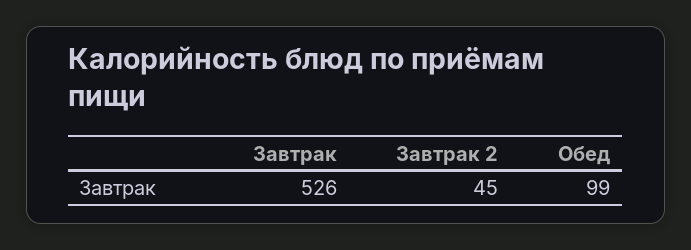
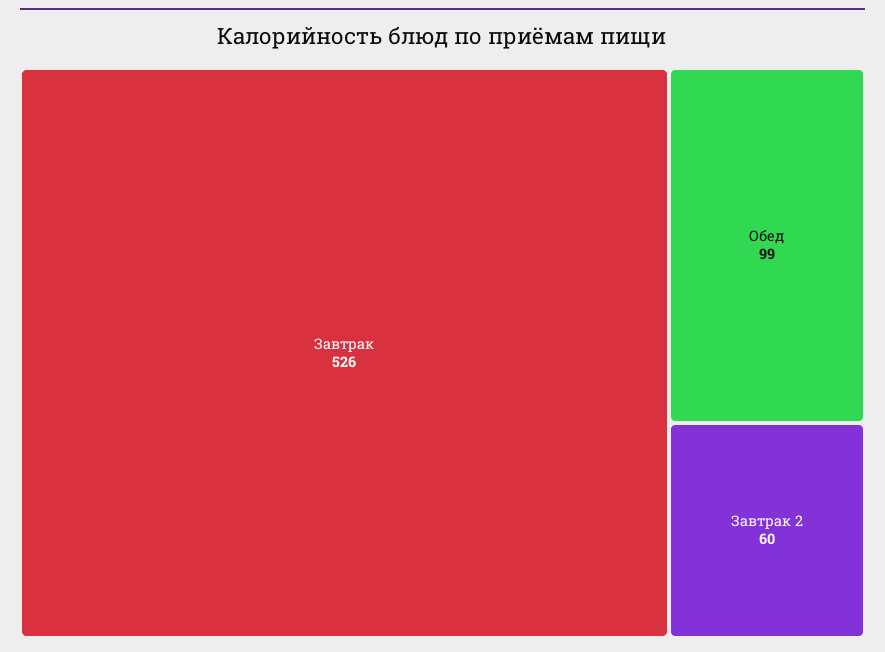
Завтрак 2: 45 -> 60

